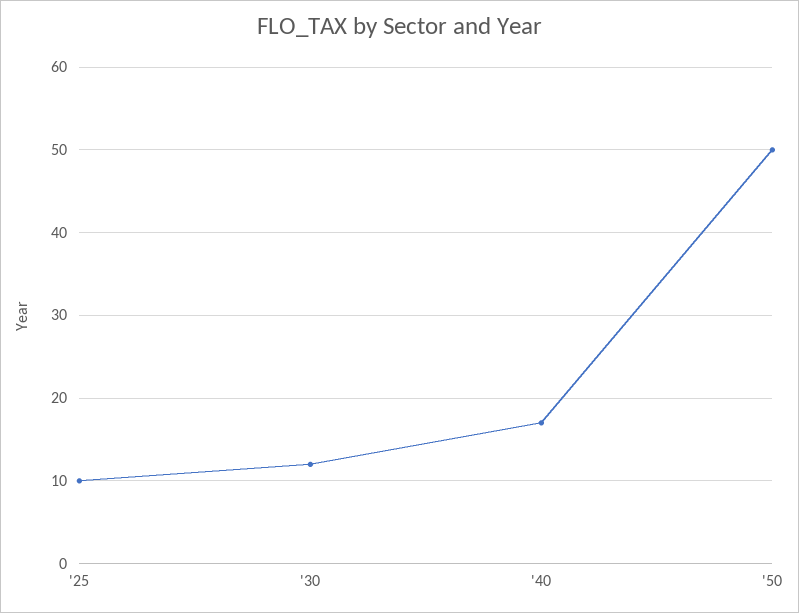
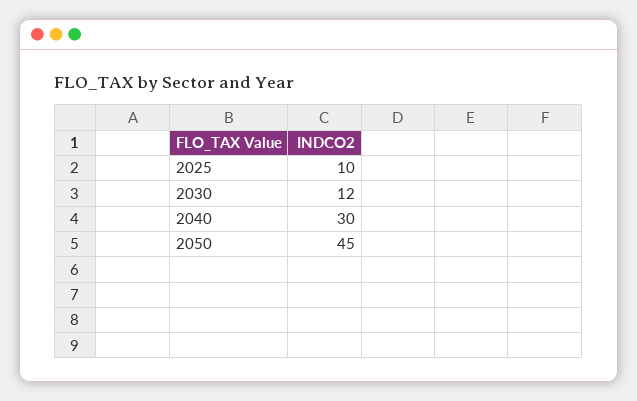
'40: 17 -> 30
'50: 50 -> 45

